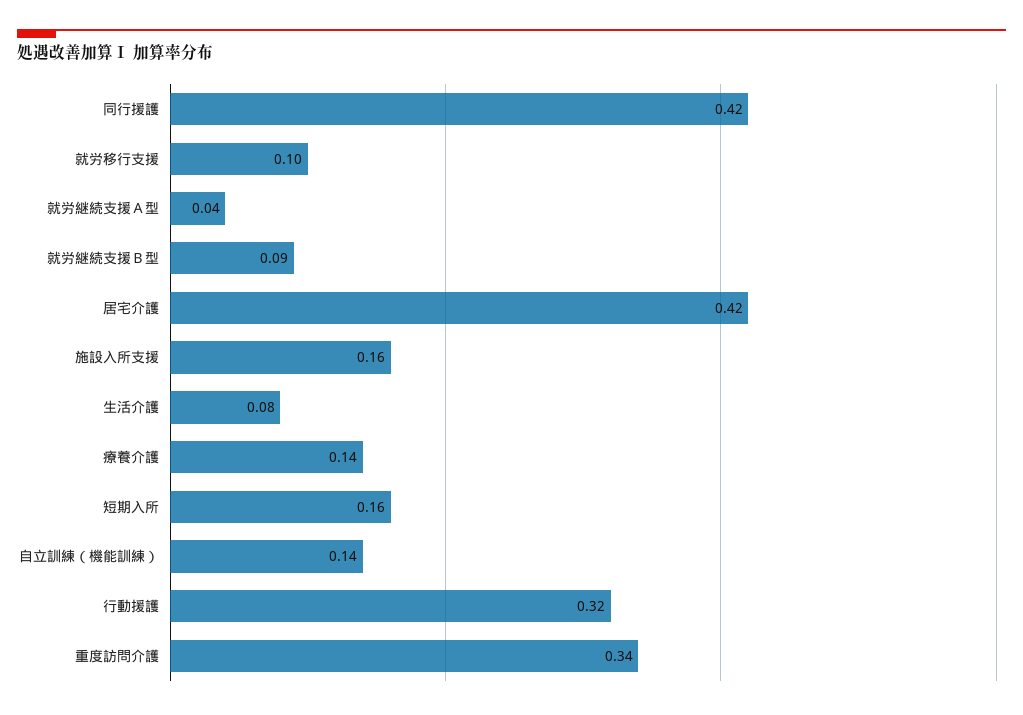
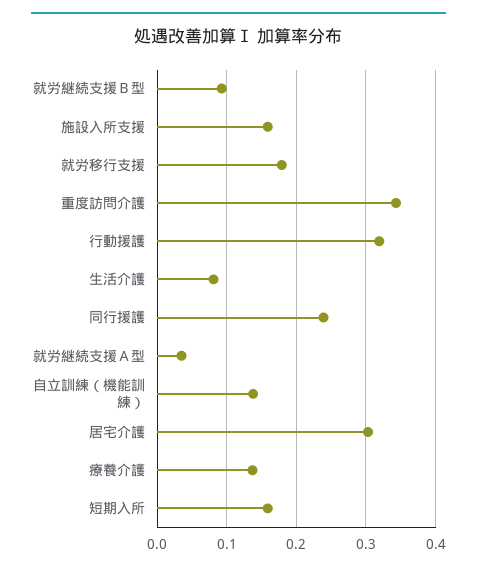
同行援護: 0.42 -> 0.24
就労移行支援: 0.1 -> 0.18
居宅介護: 0.42 -> 0.3

